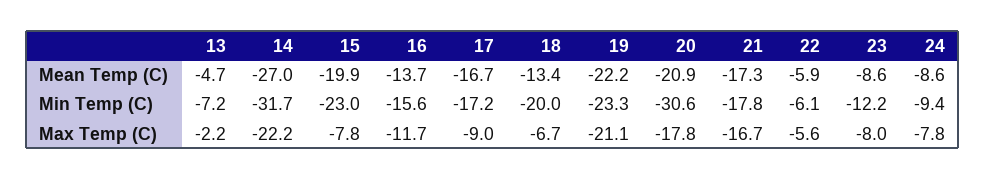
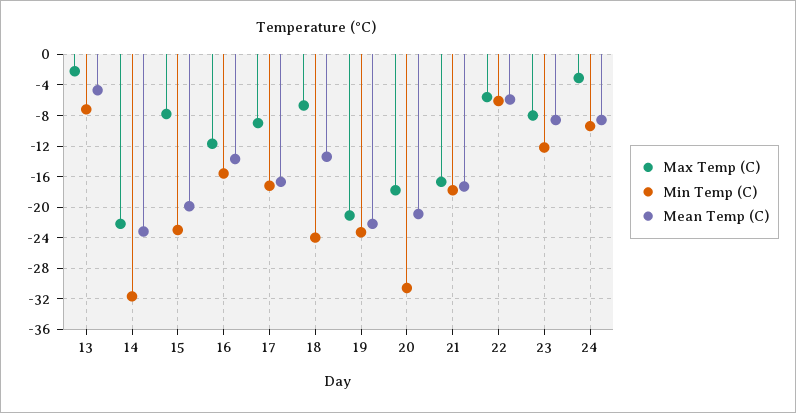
Mean Temp (C), 14: -27 -> -23
Min Temp (C), 18: -20 -> -24
Max Temp (C), 24: -7.8 -> -3

